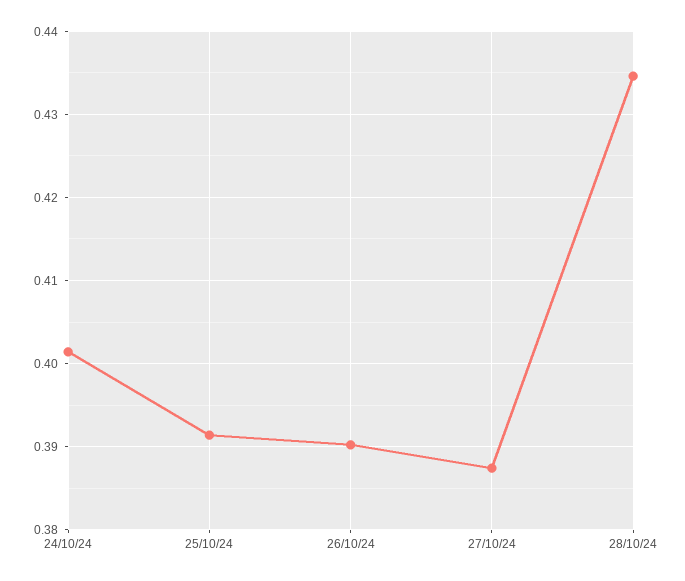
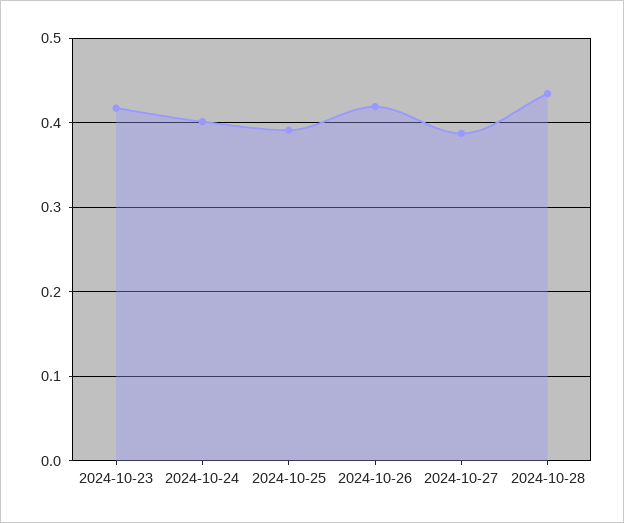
26/10/24: 0.39 -> 0.42
2024-10-23: none -> 0.42

